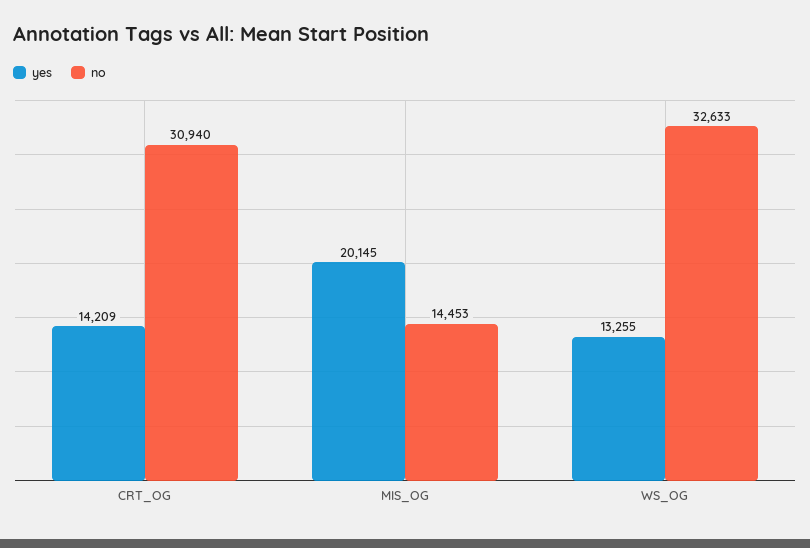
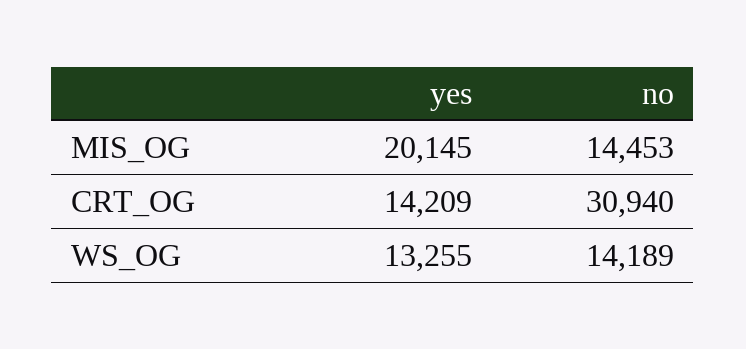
no, WS_OG: 32633 -> 14189

